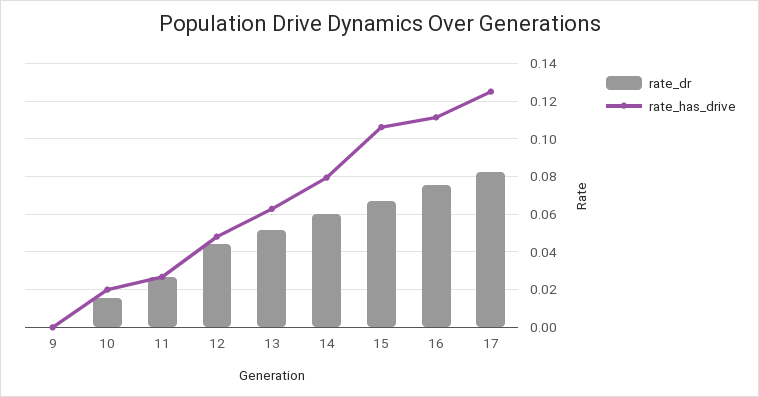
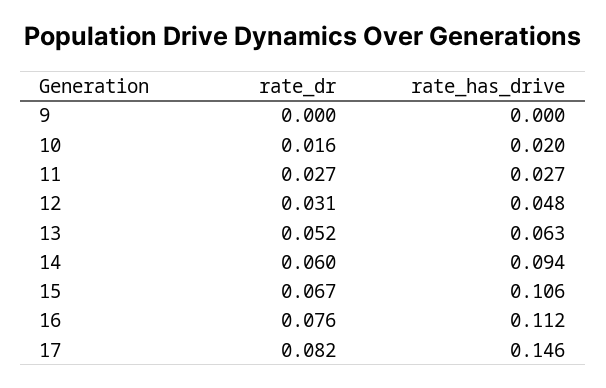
rate_dr, 12: 0.045 -> 0.031
rate_has_drive, 14: 0.08 -> 0.094
rate_has_drive, 17: 0.125 -> 0.146

